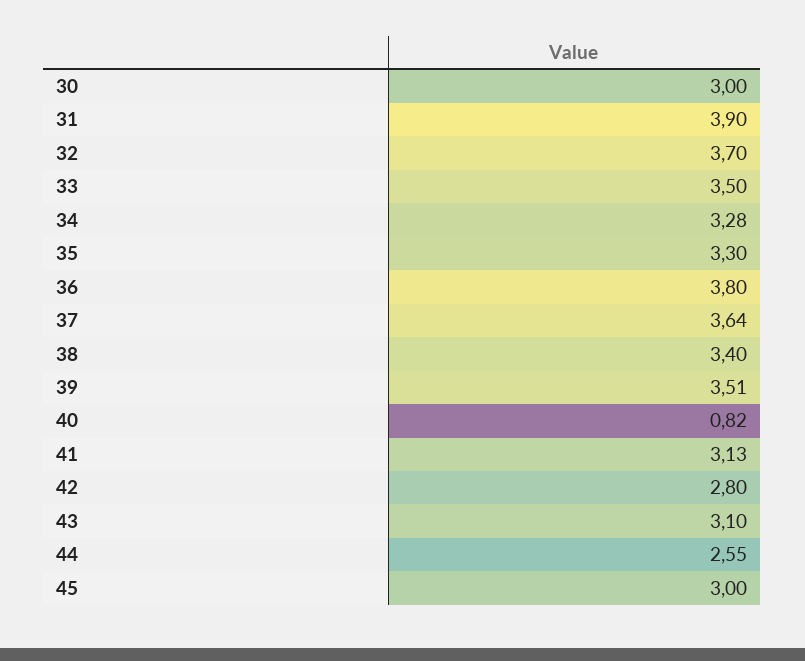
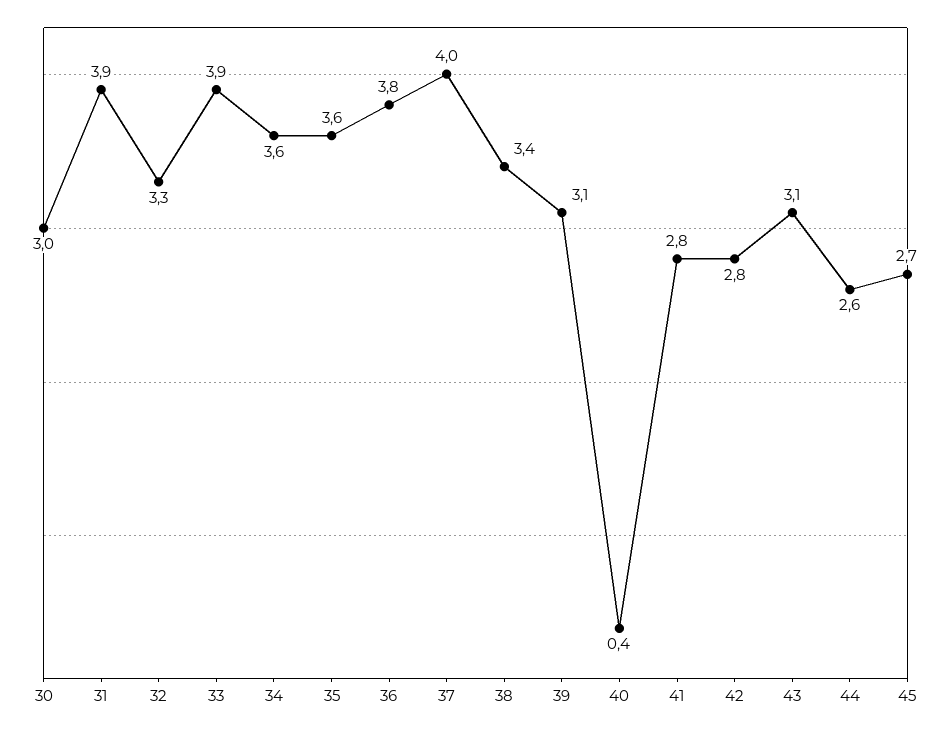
32: 3.7 -> 3.3
33: 3.5 -> 3.9
34: 3.28 -> 3.6
35: 3.3 -> 3.6
37: 3.64 -> 4
39: 3.51 -> 3.1
40: 0.82 -> 0.4
41: 3.13 -> 2.8
45: 3 -> 2.7

